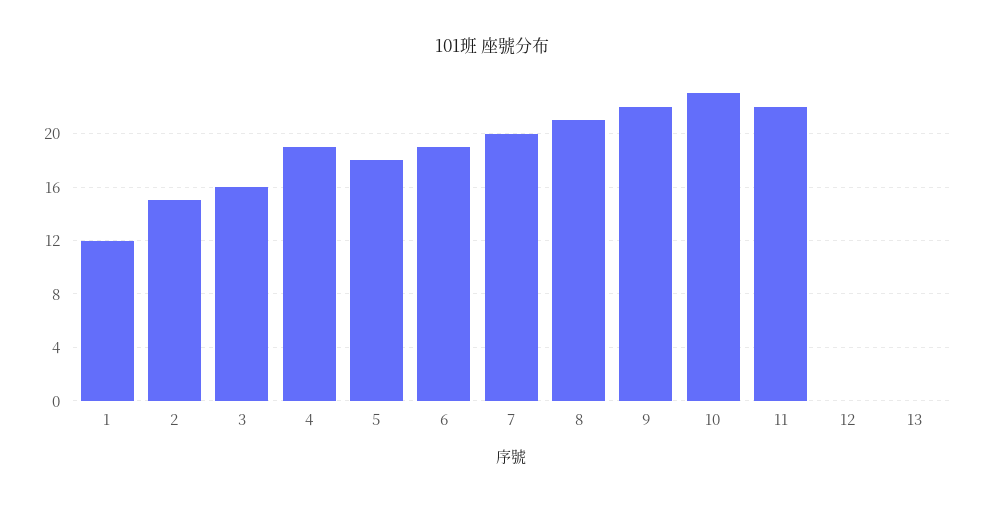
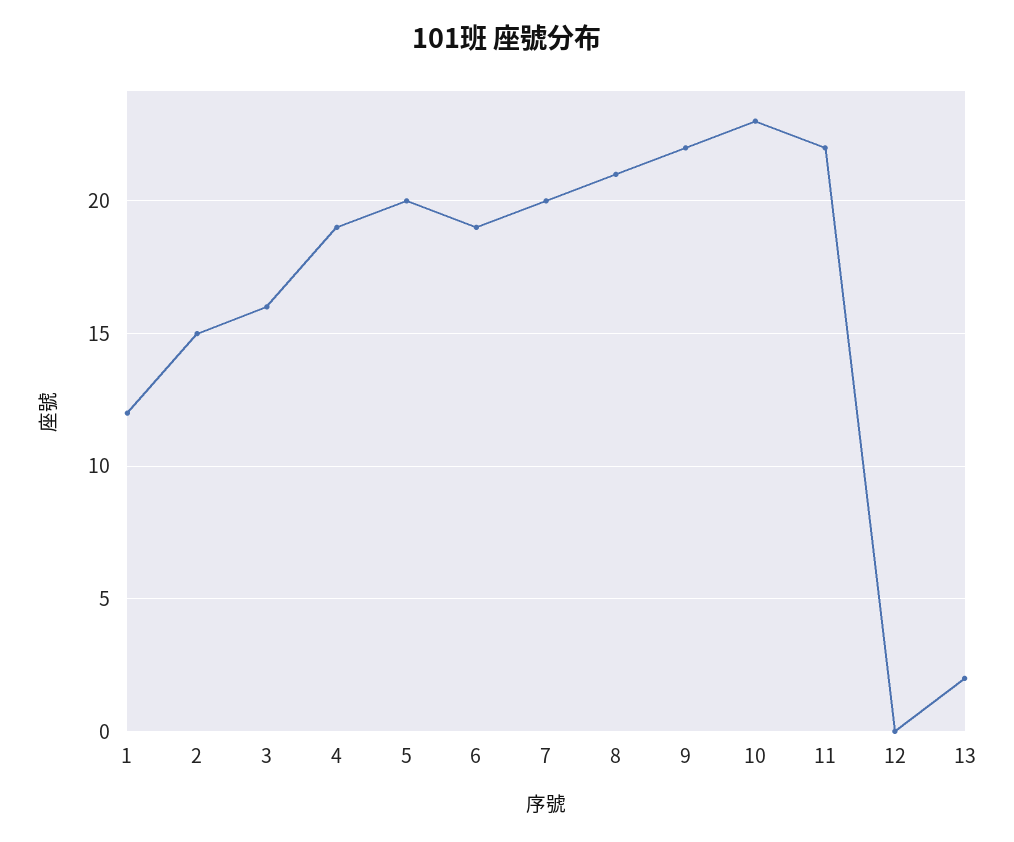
5: 18 -> 20
13: 0 -> 2

